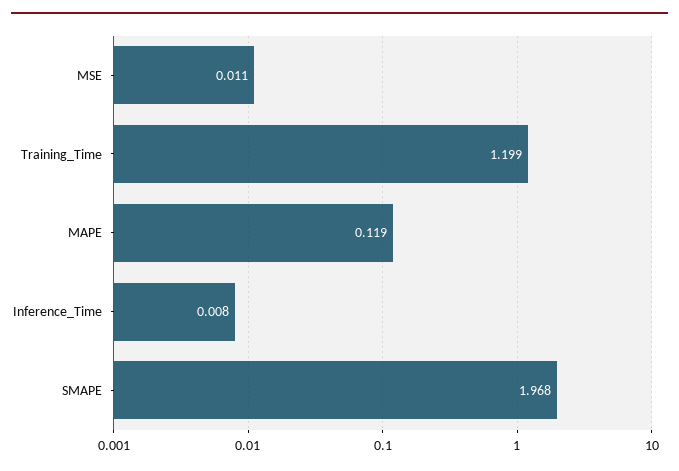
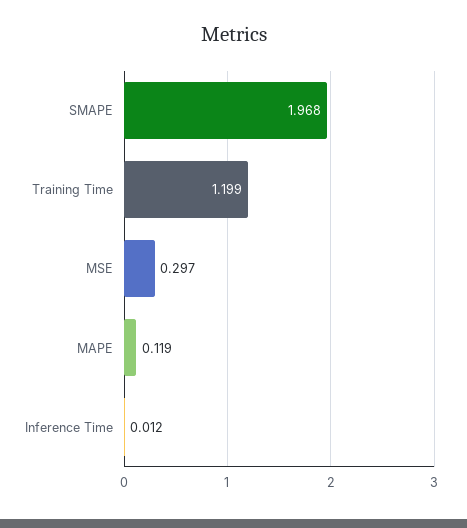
MSE: 0.011 -> 0.297
Inference_Time: 0.008 -> 0.012

